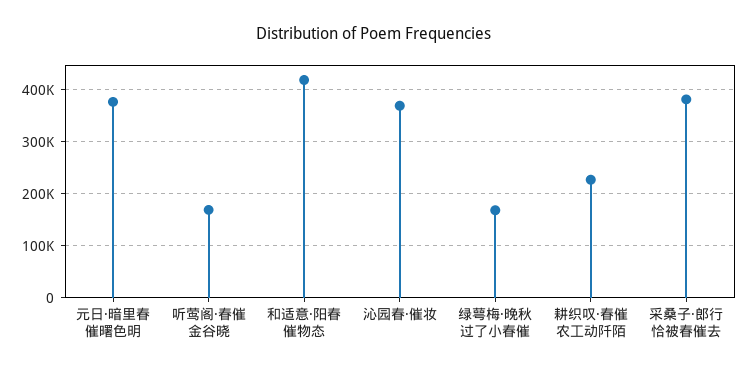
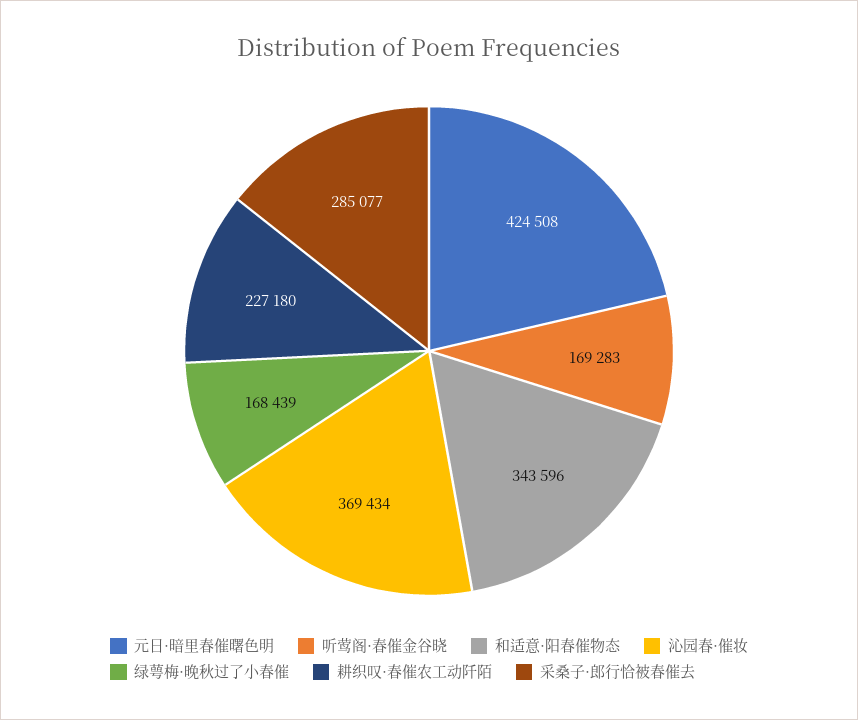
元日·暗里春催曙色明: 380000 -> 424508
和适意·阳春催物态: 420000 -> 343596
采桑子·郎行恰被春催去: 380000 -> 285077

